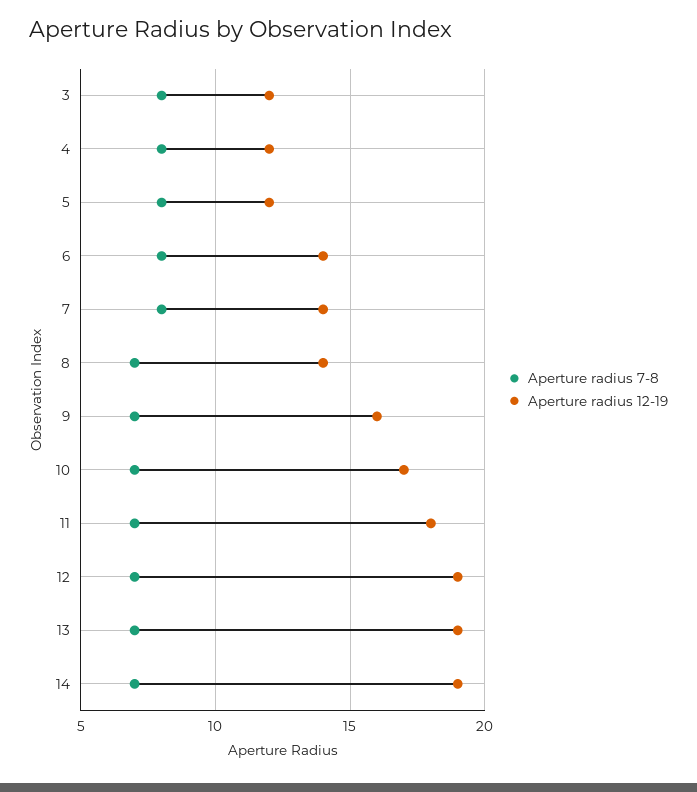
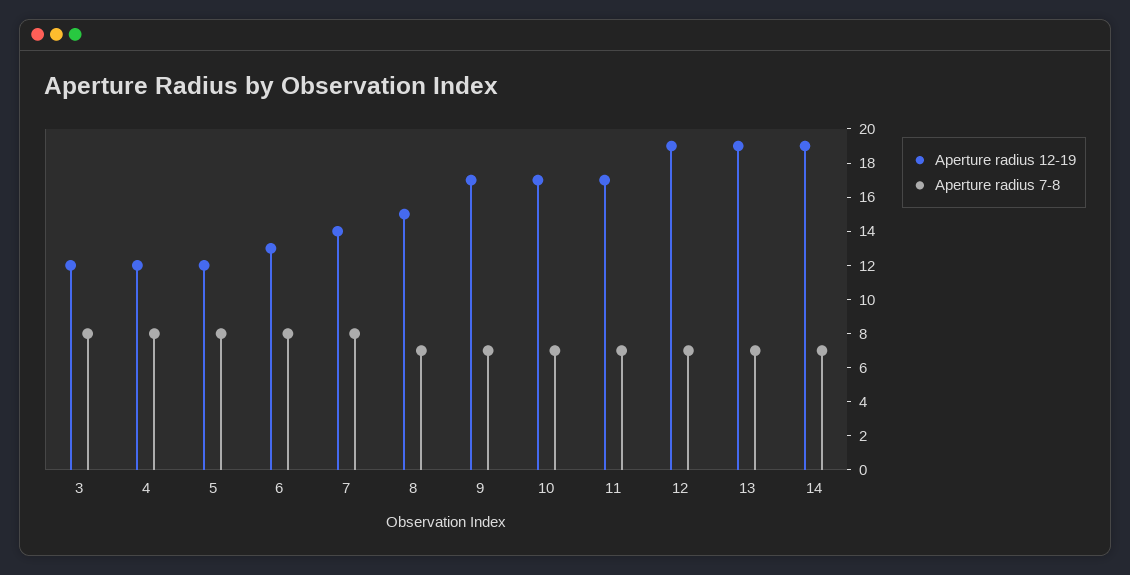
Aperture radius 12-19, 6: 14 -> 13
Aperture radius 12-19, 8: 14 -> 15
Aperture radius 12-19, 9: 16 -> 17
Aperture radius 12-19, 11: 18 -> 17

